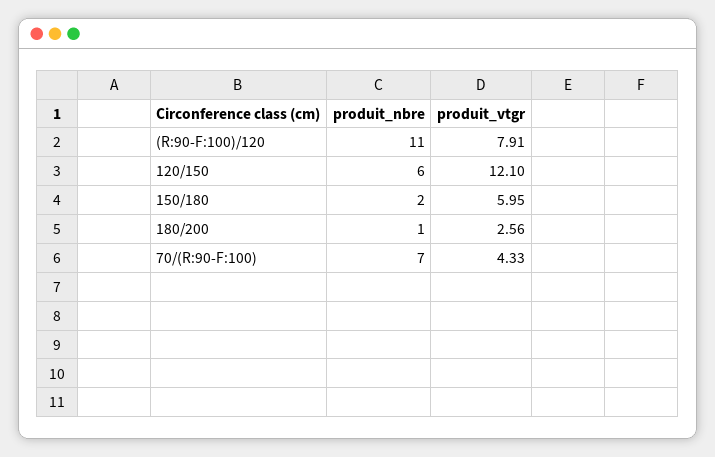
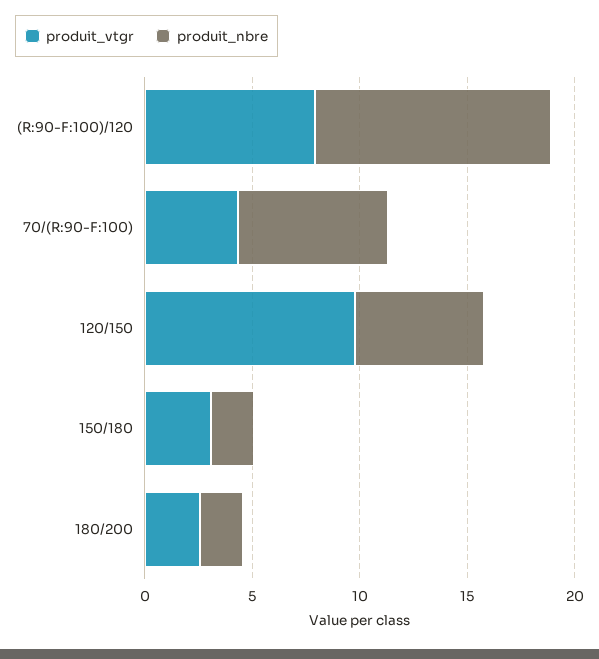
produit_vtgr, 120/150: 12.1 -> 10
produit_vtgr, 150/180: 5.95 -> 3
produit_nbre, 180/200: 1 -> 2

